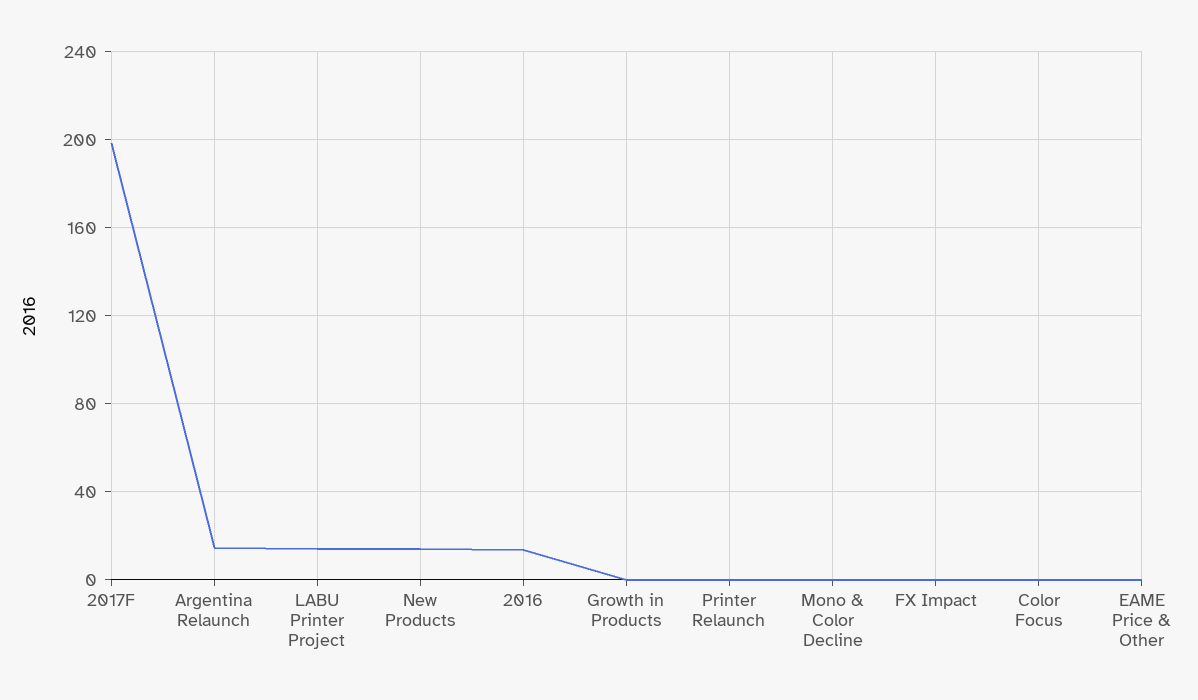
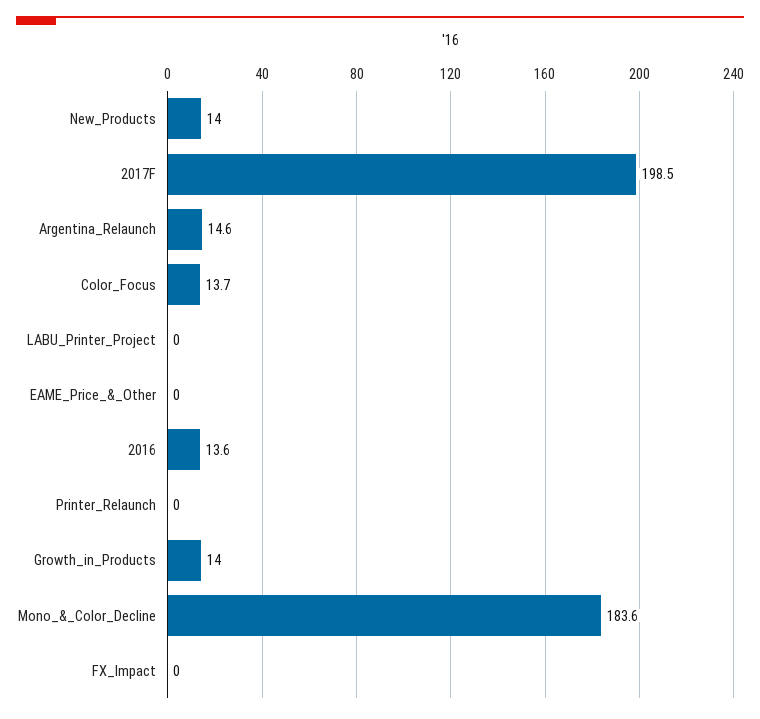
LABU Printer Project: 15 -> 0
Growth in Products: 0 -> 14
Mono & Color Decline: 0 -> 183.6
Color Focus: 0 -> 13.7

